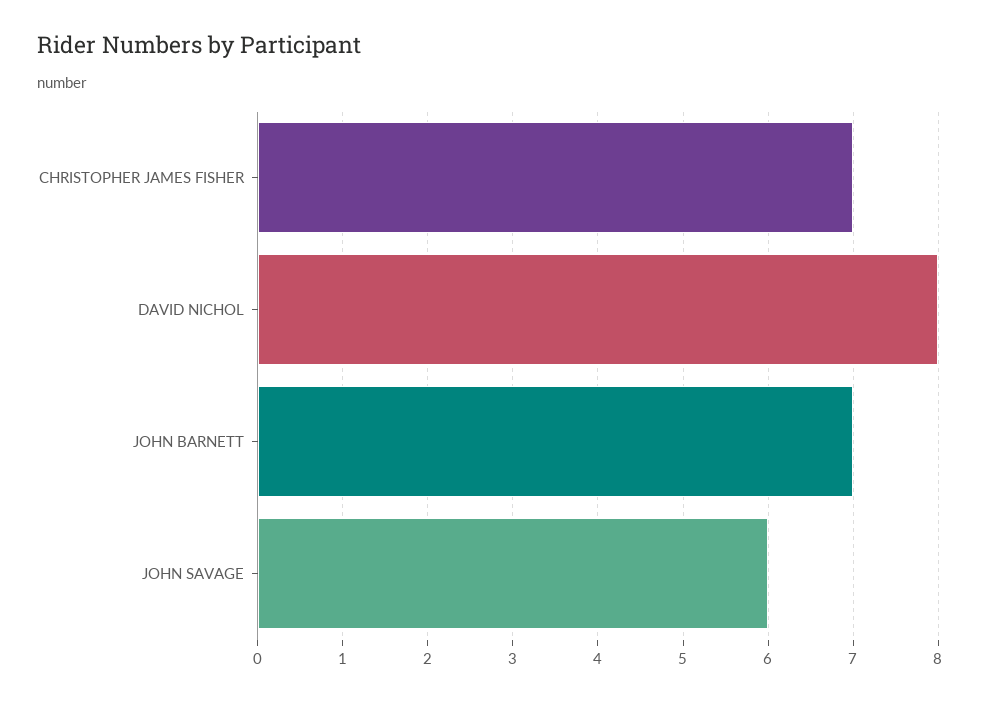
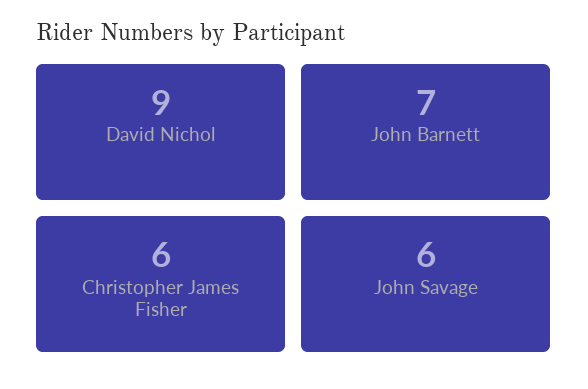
CHRISTOPHER JAMES FISHER: 7 -> 6
DAVID NICHOL: 8 -> 9

